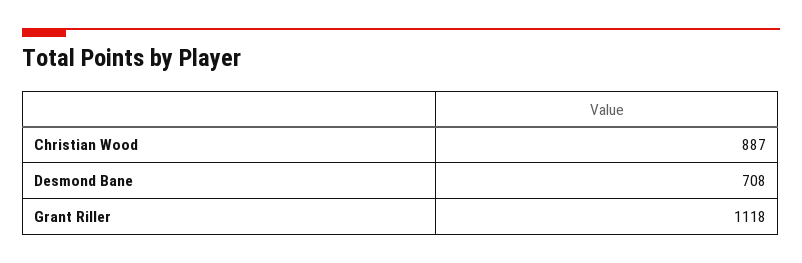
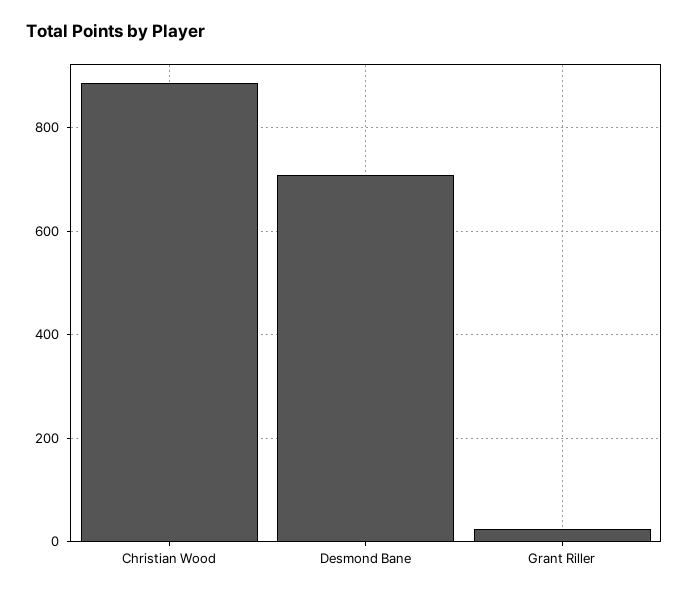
Grant Riller: 1118 -> 20

